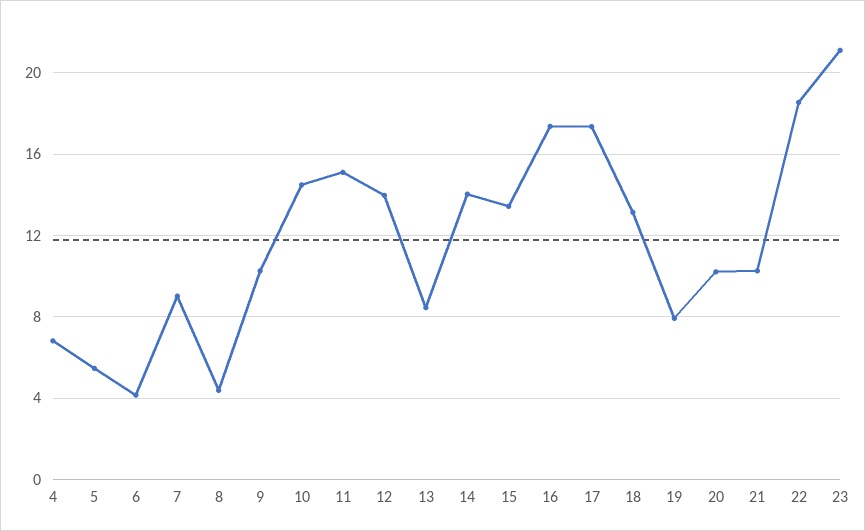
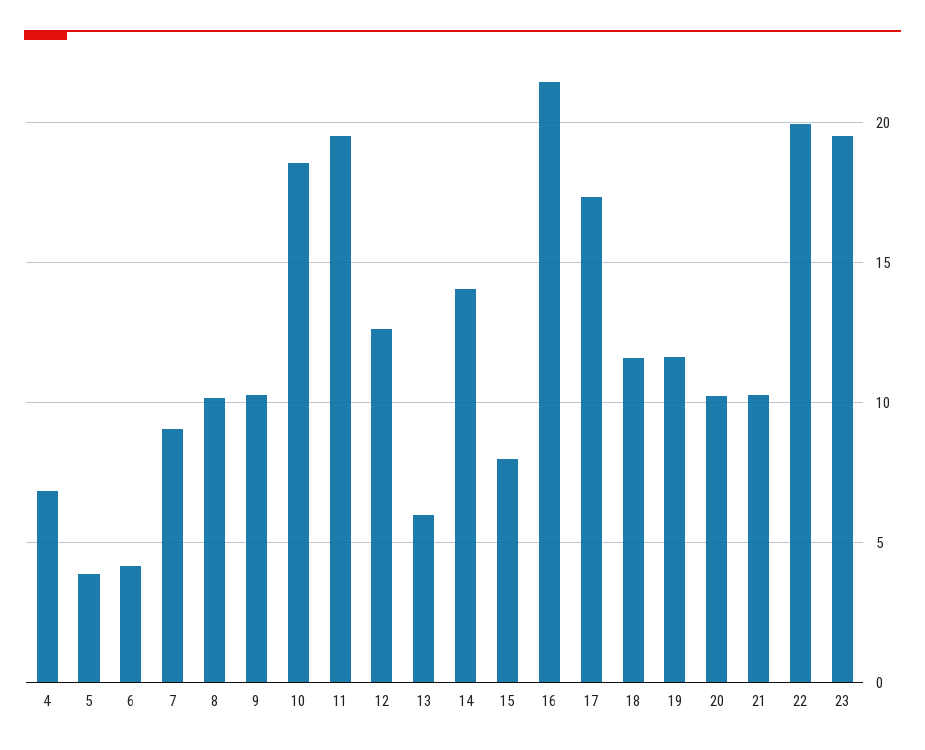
5: 5.5 -> 4
8: 4.5 -> 10
10: 14.5 -> 18.5
11: 15 -> 19.5
12: 14 -> 12.5
13: 8.5 -> 6
15: 13.5 -> 8
16: 17.5 -> 21.5
18: 13 -> 11.5
19: 8 -> 11.5
22: 18.5 -> 20
23: 21 -> 19.5

